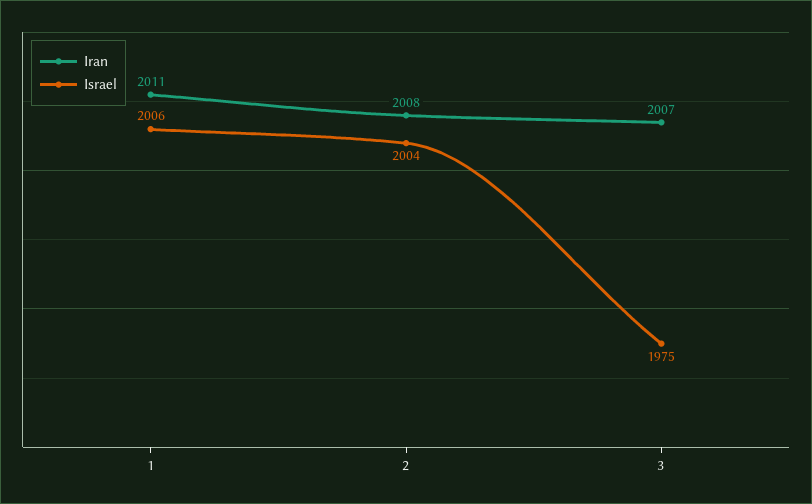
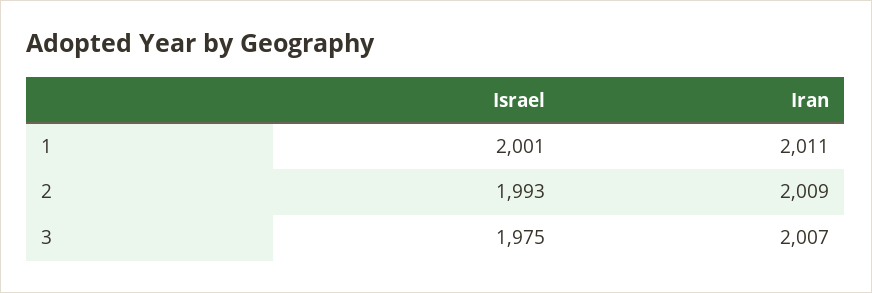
Israel, 1: 2006 -> 2001
Iran, 2: 2008 -> 2009
Israel, 2: 2004 -> 1993

